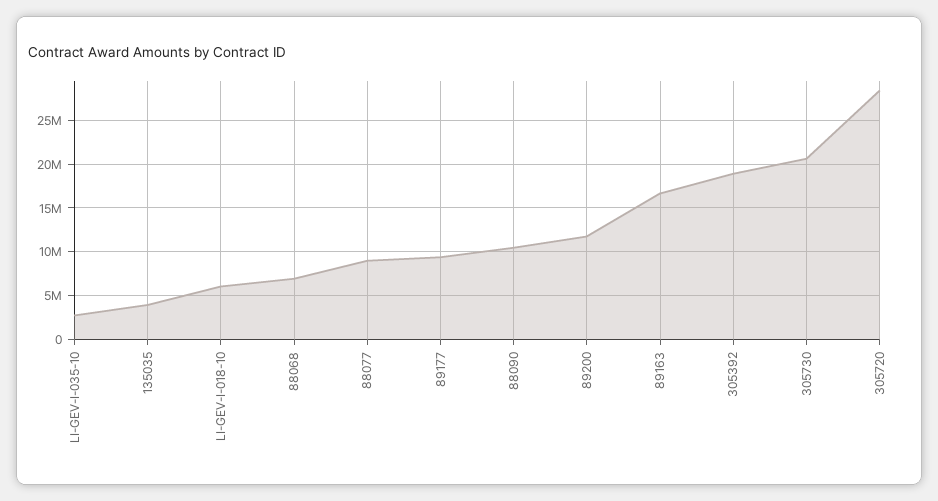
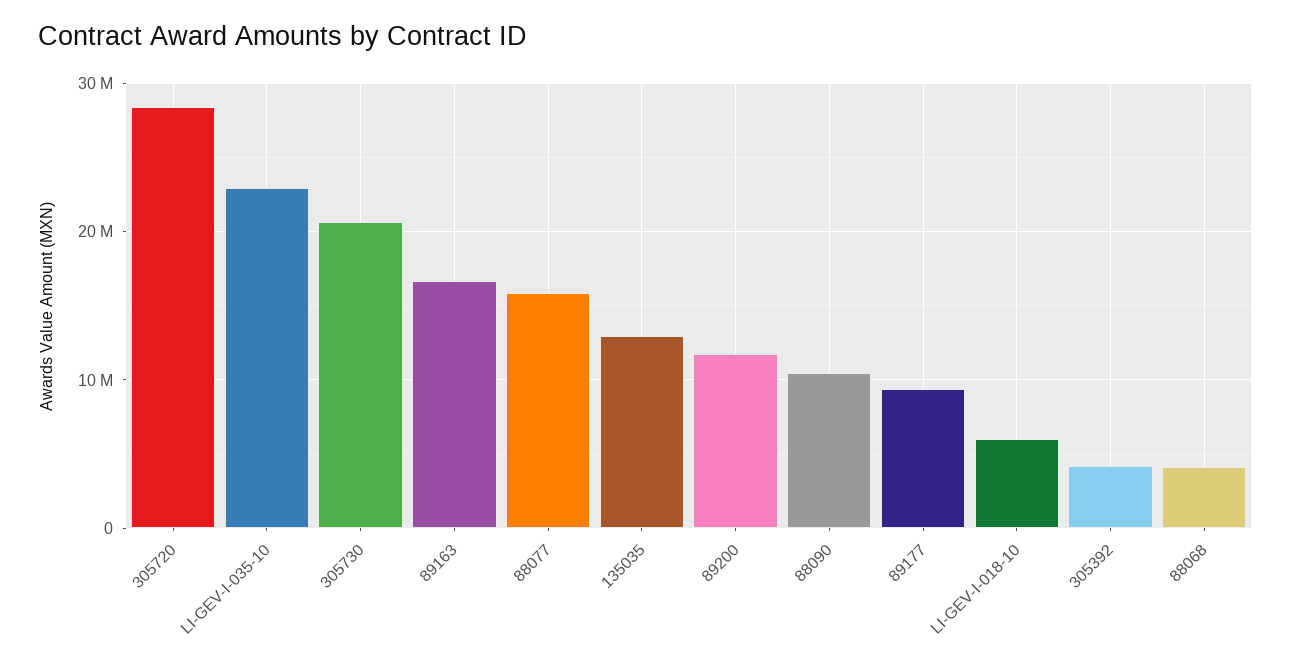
LI-GEV-I-035-10: 3000000 -> 23000000
135035: 4000000 -> 13000000
88068: 7000000 -> 4000000
88077: 9000000 -> 16000000
305392: 19000000 -> 4000000

